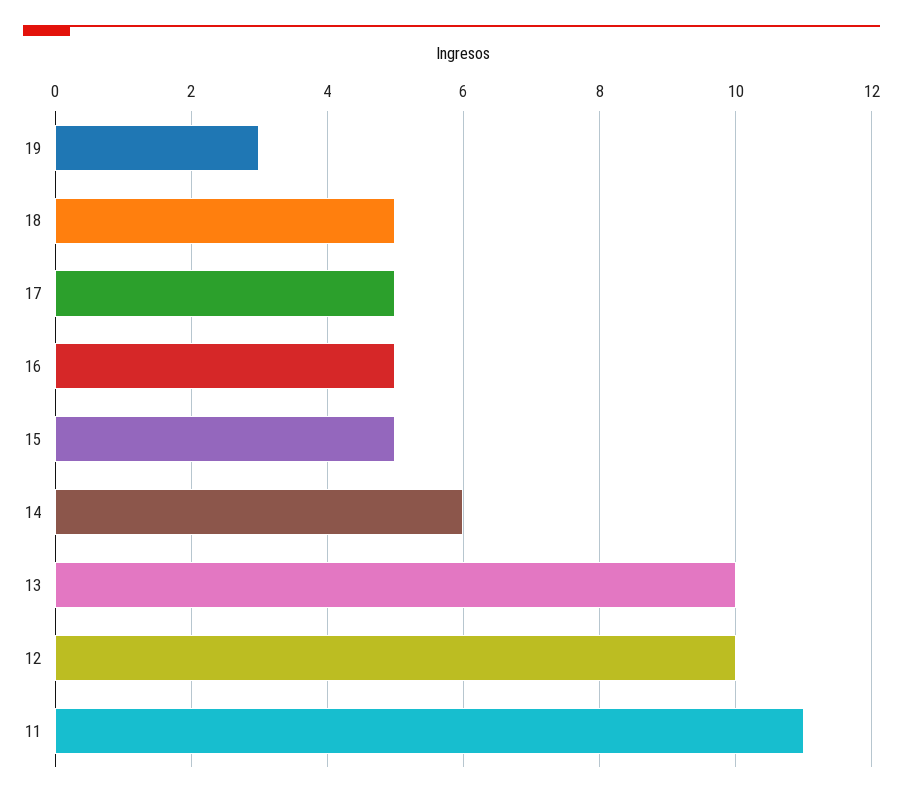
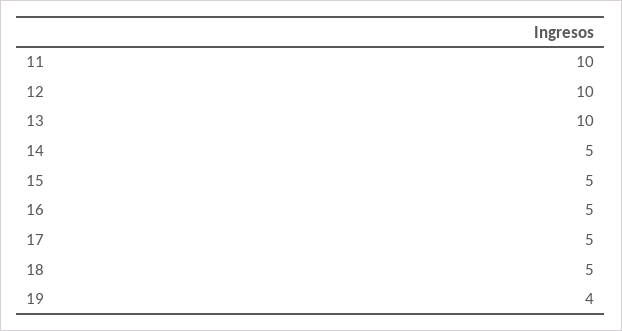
19: 3 -> 4
14: 6 -> 5
11: 11 -> 10

